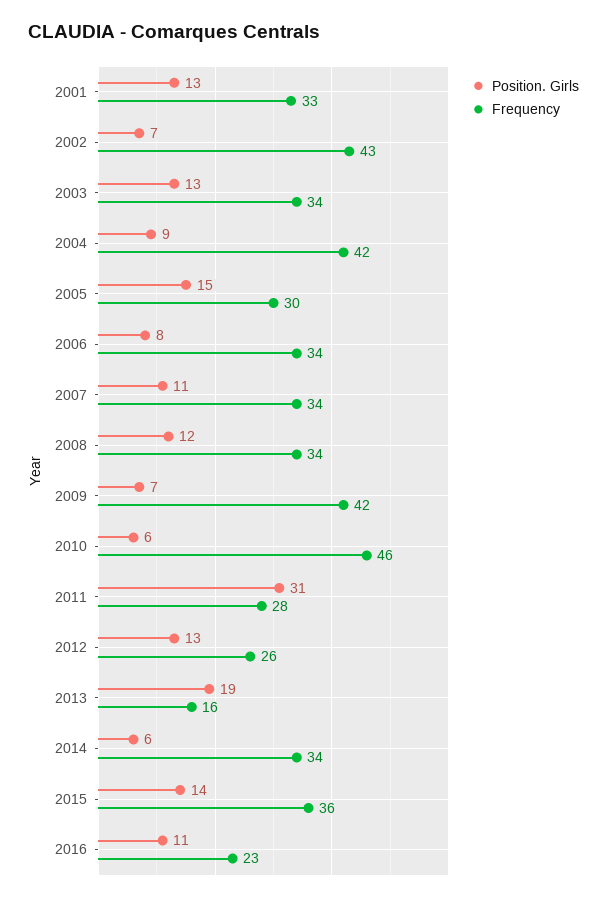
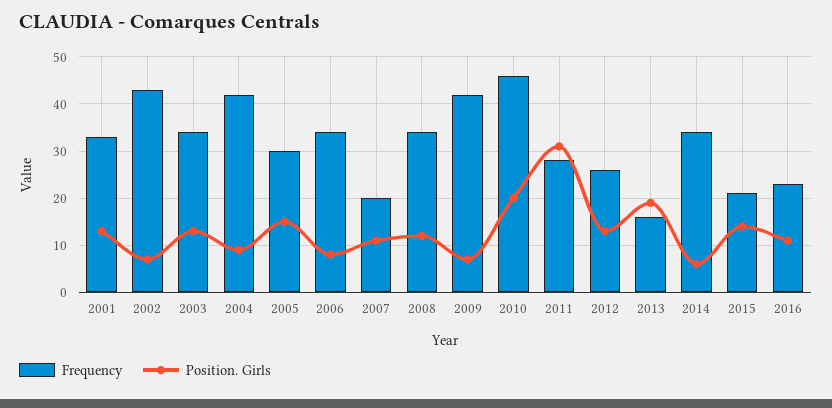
Frequency, 2007: 34 -> 20
Position. Girls, 2010: 6 -> 20
Frequency, 2015: 36 -> 20

